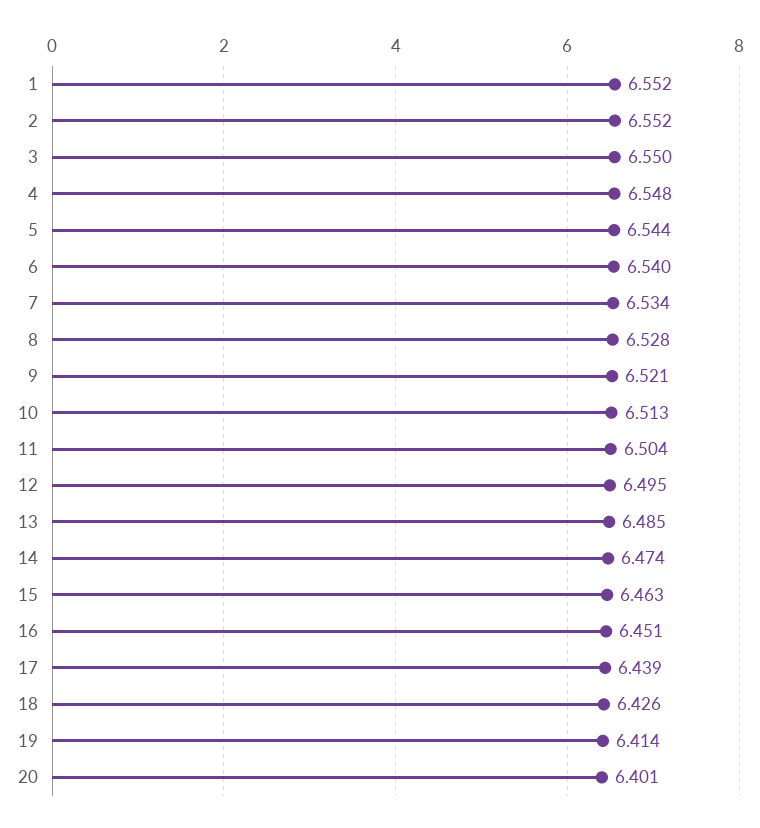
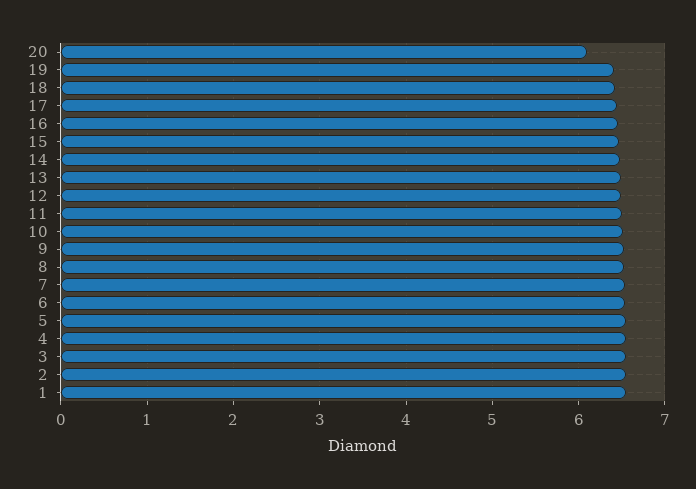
20: 6.401 -> 6.1

